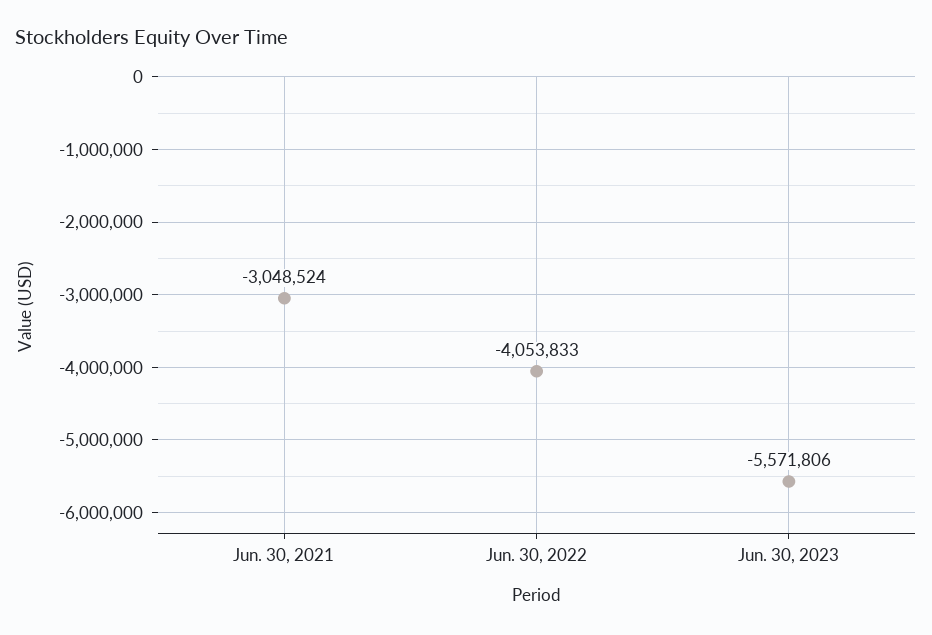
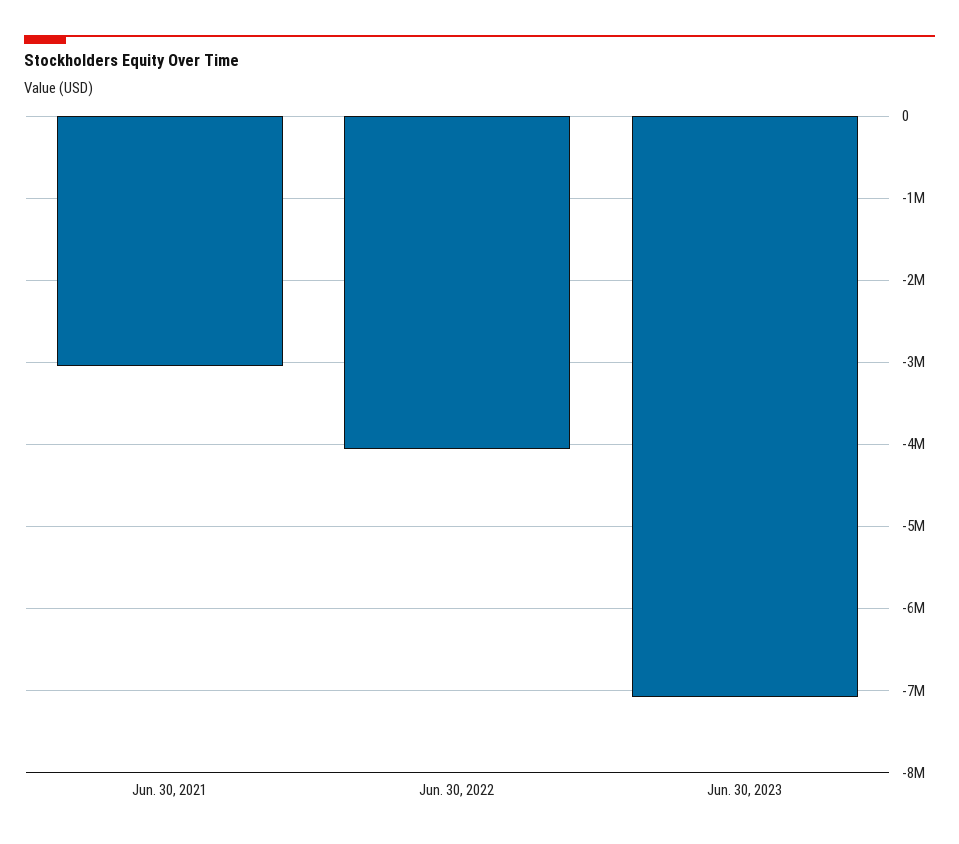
Jun. 30, 2023: -5571806 -> -7100000

